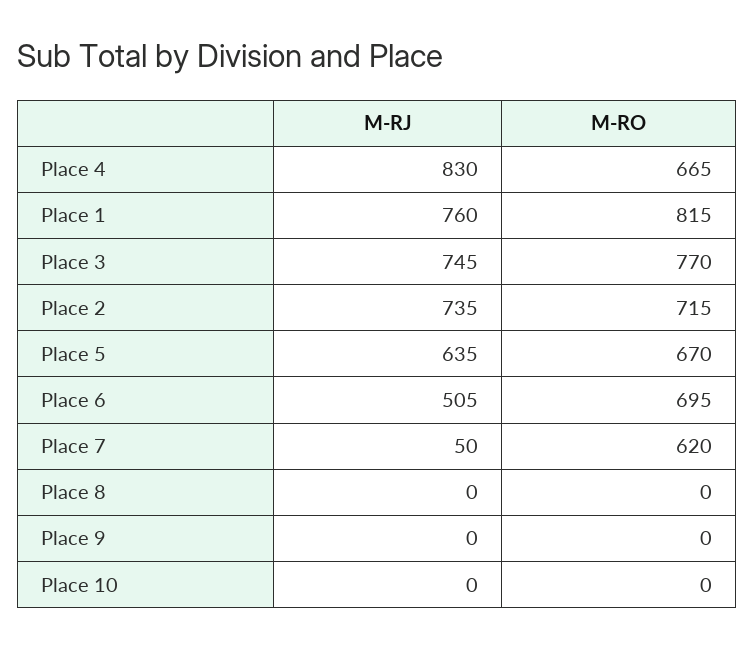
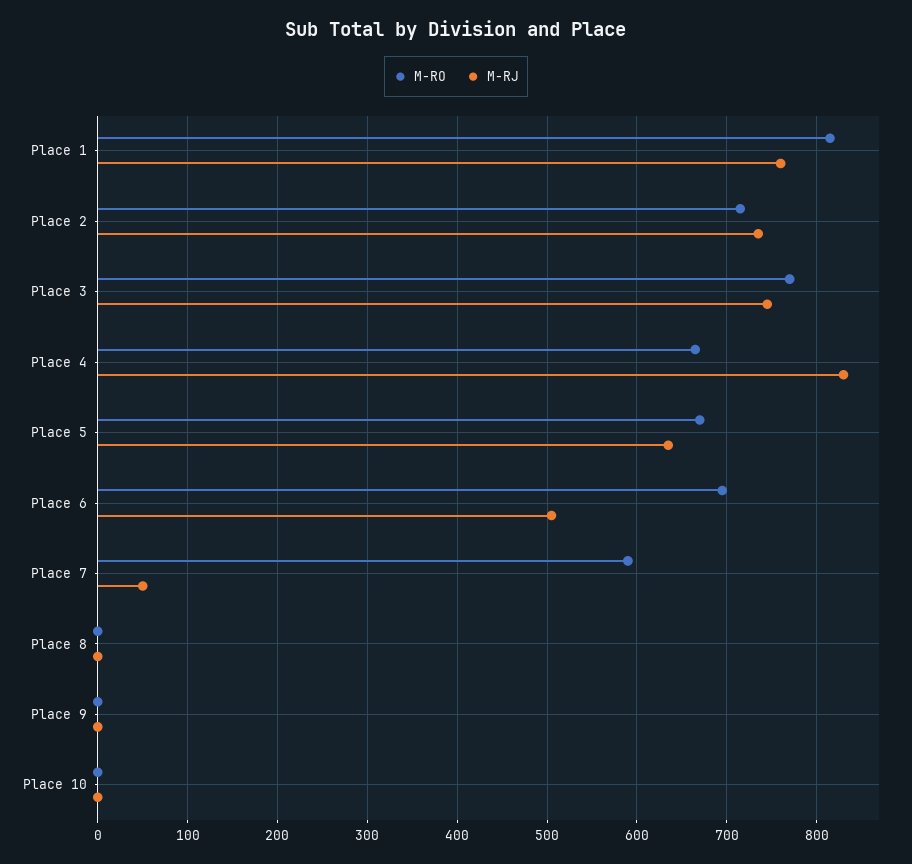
M-RO, Place 7: 620 -> 590

